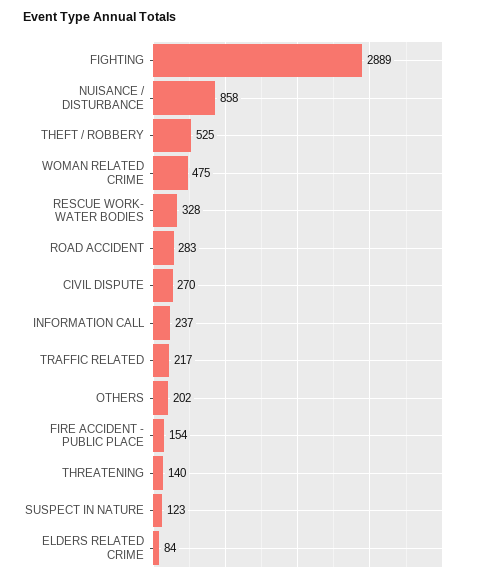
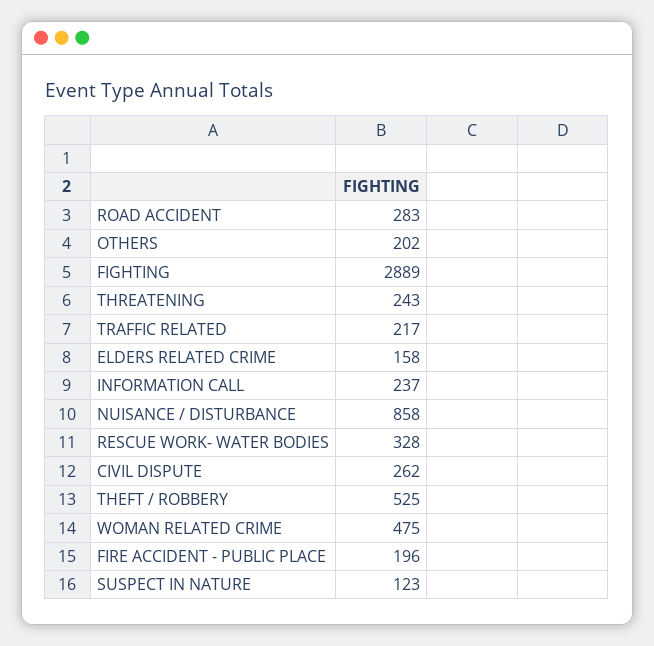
CIVIL DISPUTE: 270 -> 262
FIRE ACCIDENT - PUBLIC PLACE: 154 -> 196
THREATENING: 140 -> 243
ELDERS RELATED CRIME: 84 -> 158

